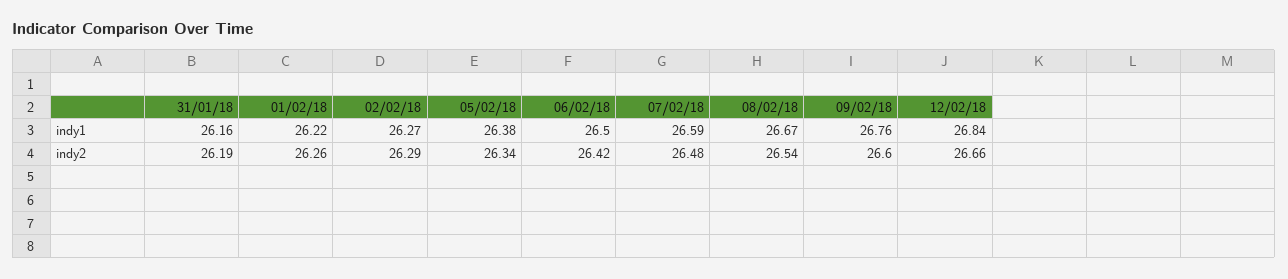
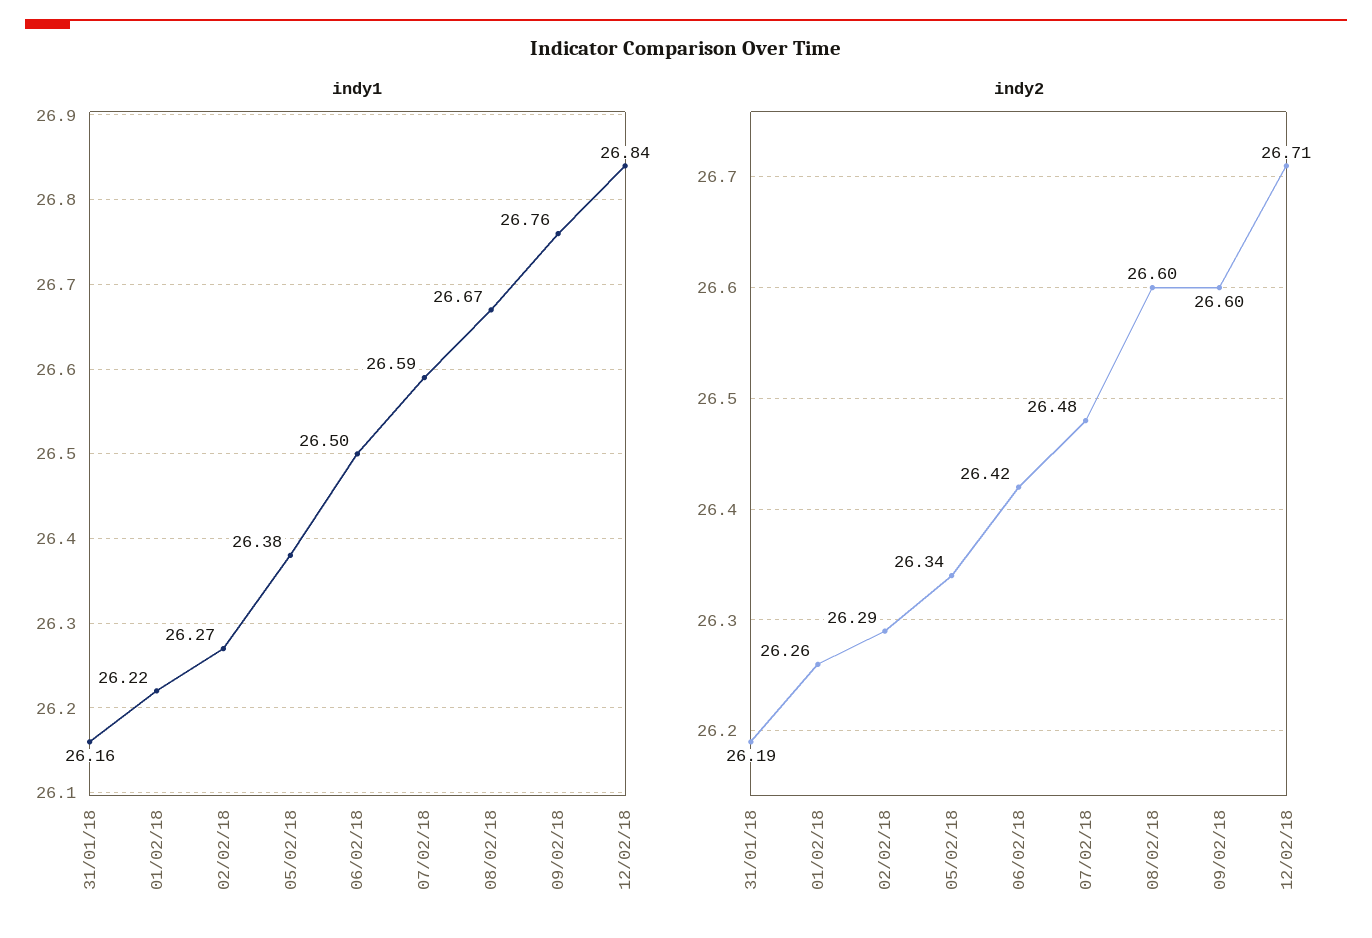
indy2, 08/02/18: 26.54 -> 26.6
indy2, 12/02/18: 26.66 -> 26.71

